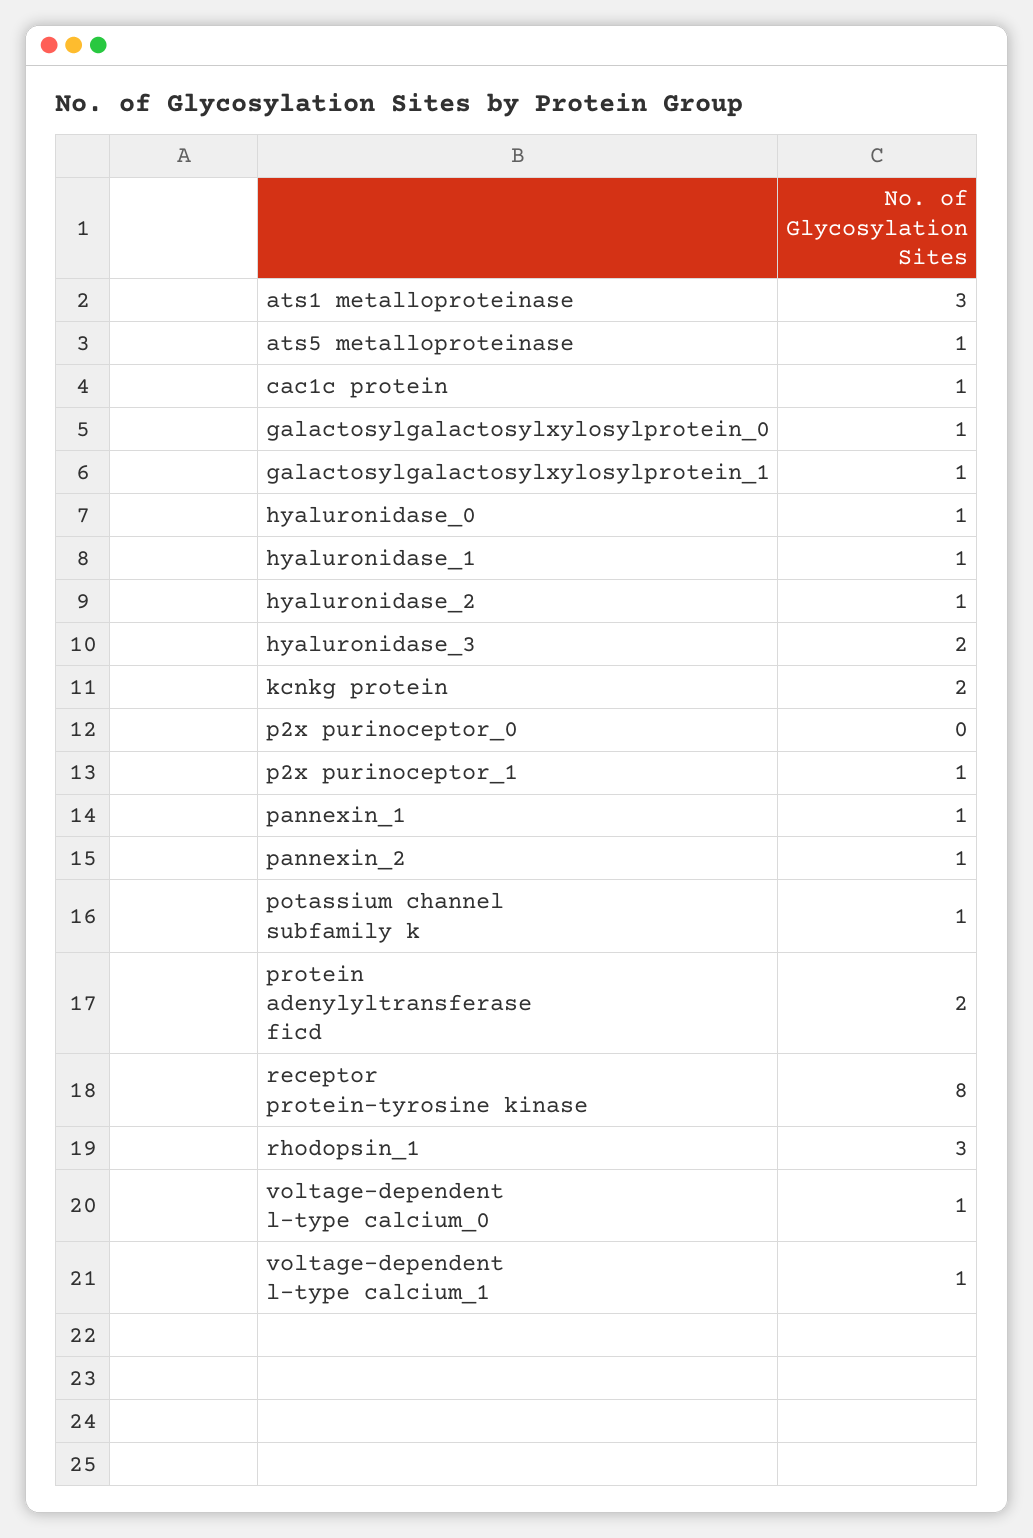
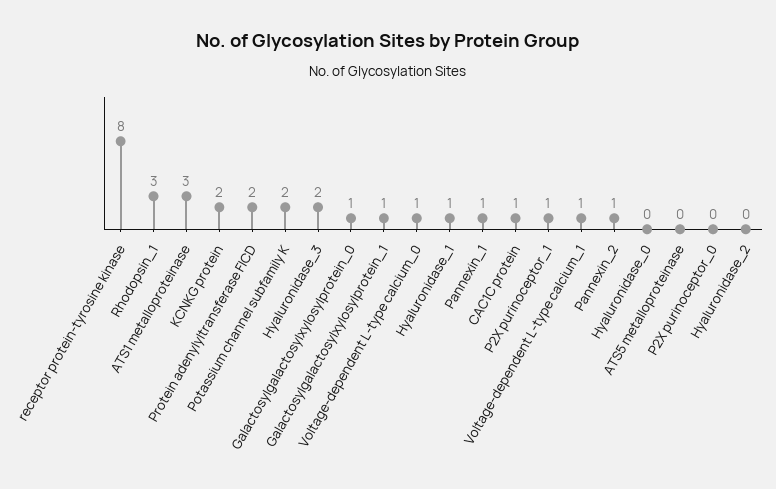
ats5 metalloproteinase: 1 -> 0
hyaluronidase_0: 1 -> 0
hyaluronidase_2: 1 -> 0
potassium channel subfamily k: 1 -> 2

